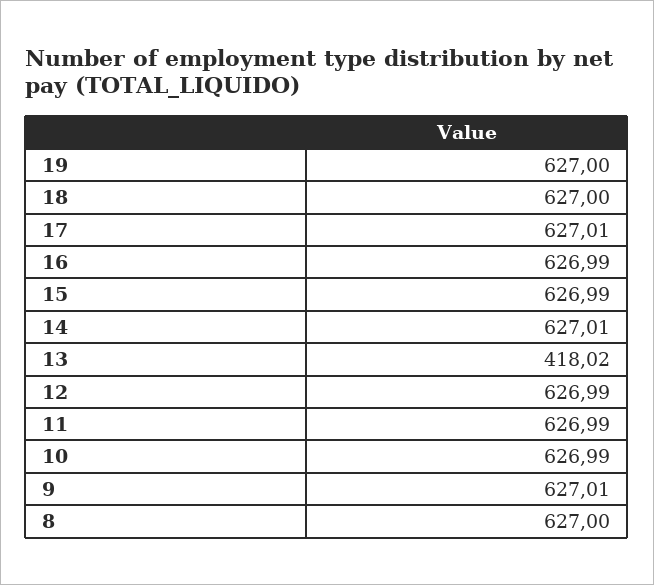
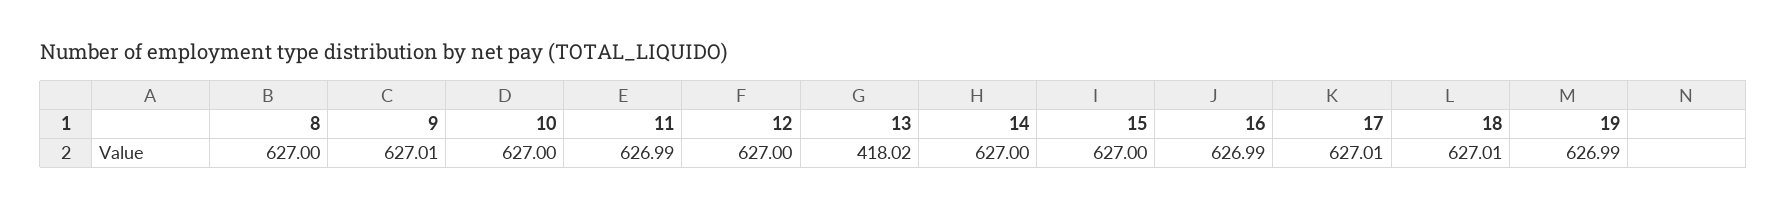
19: 627 -> 626.99
18: 627 -> 627.01
15: 626.99 -> 627
14: 627.01 -> 627
12: 626.99 -> 627
10: 626.99 -> 627

